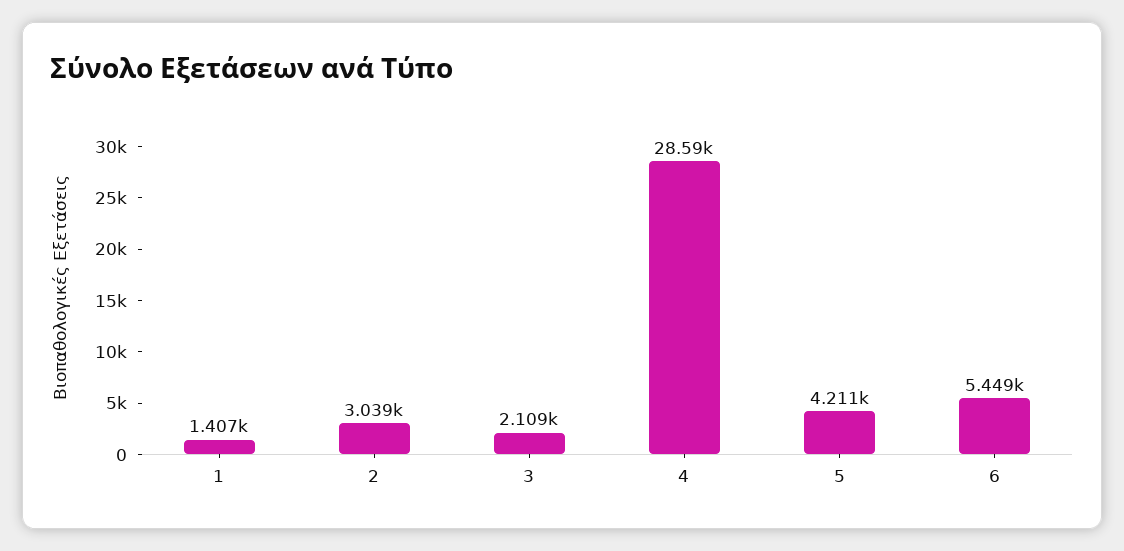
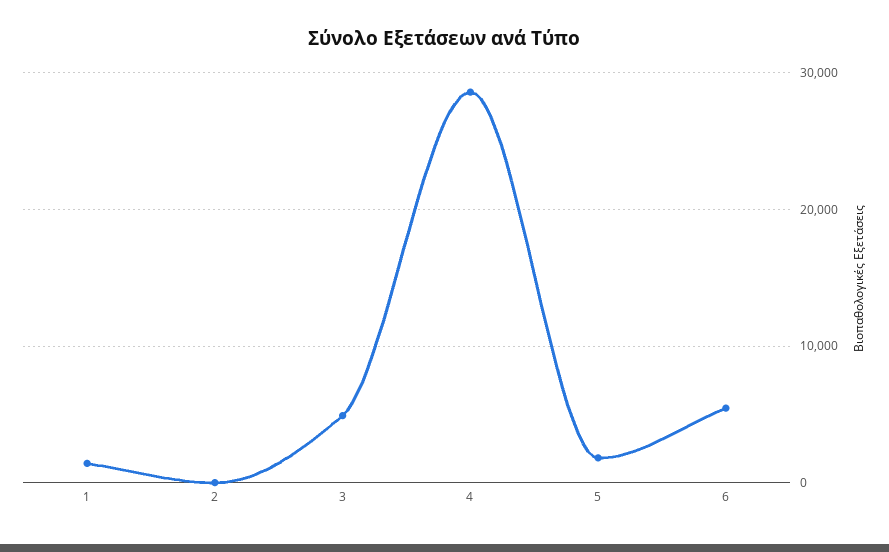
2: 3039 -> 0
3: 2109 -> 5000
5: 4211 -> 2000

